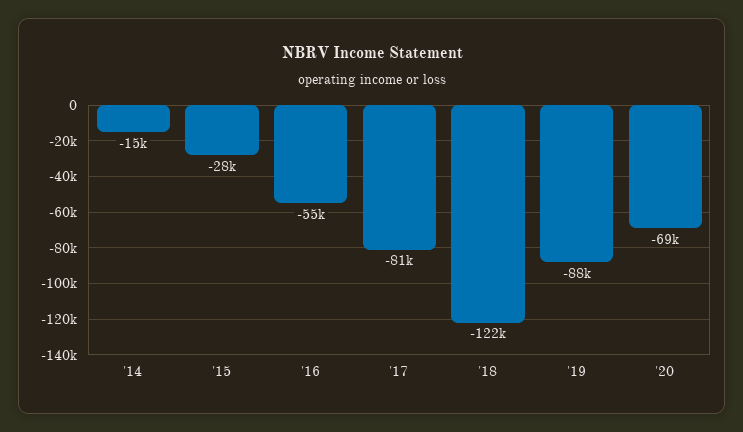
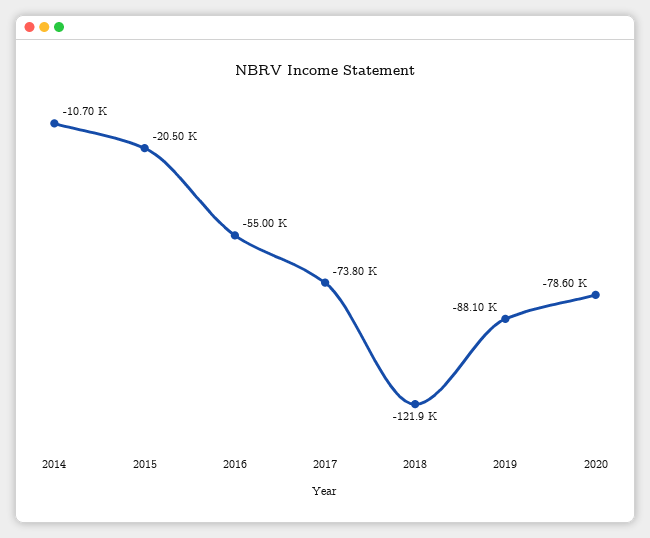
'14: -15000 -> -10700
'15: -28000 -> -20500
'17: -81000 -> -73800
'20: -69000 -> -78600

